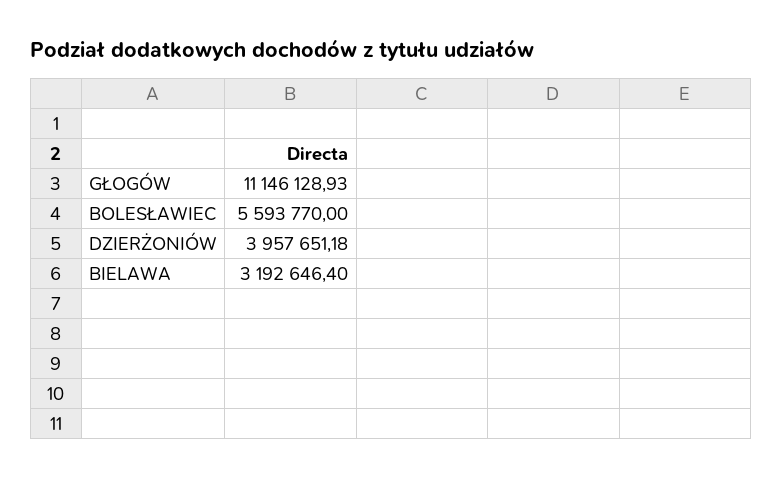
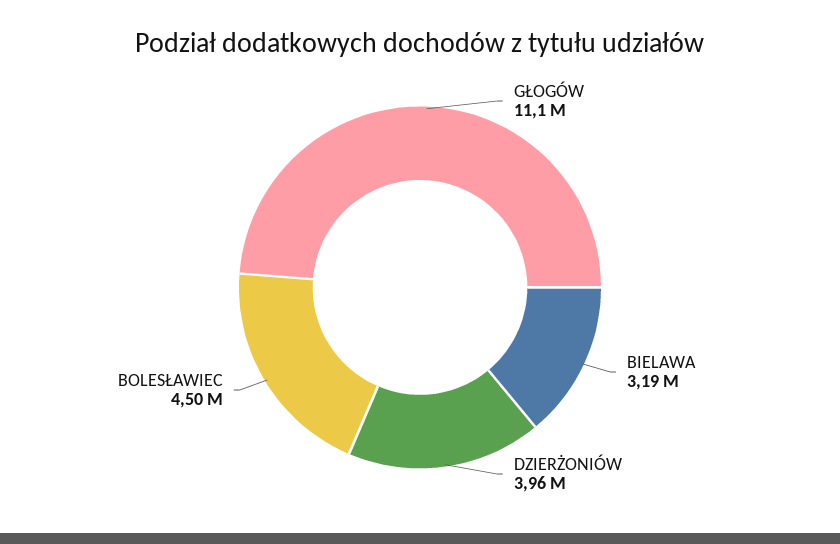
BOLESŁAWIEC: 5593770 -> 4500000

